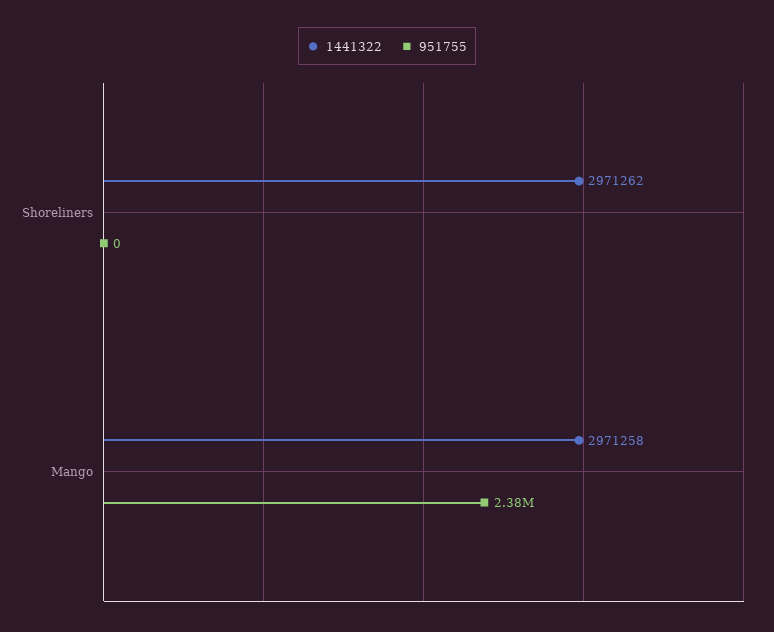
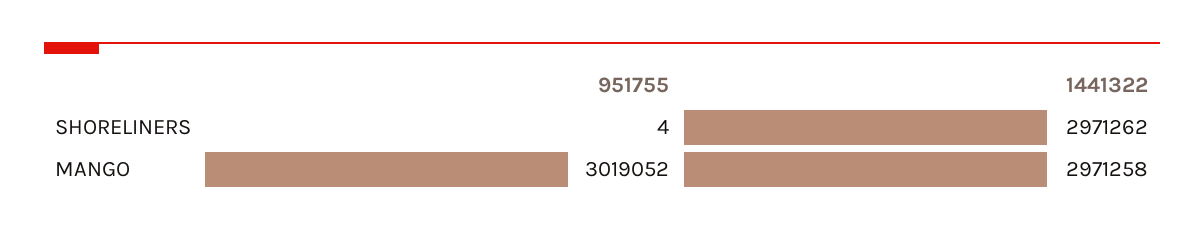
951755, Shoreliners: 0 -> 4
951755, Mango: 2380000 -> 3019052

